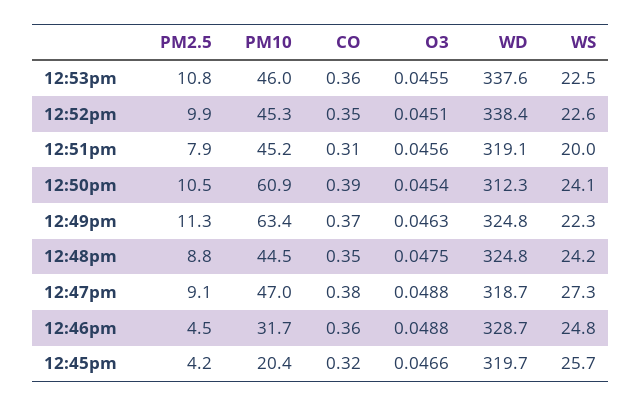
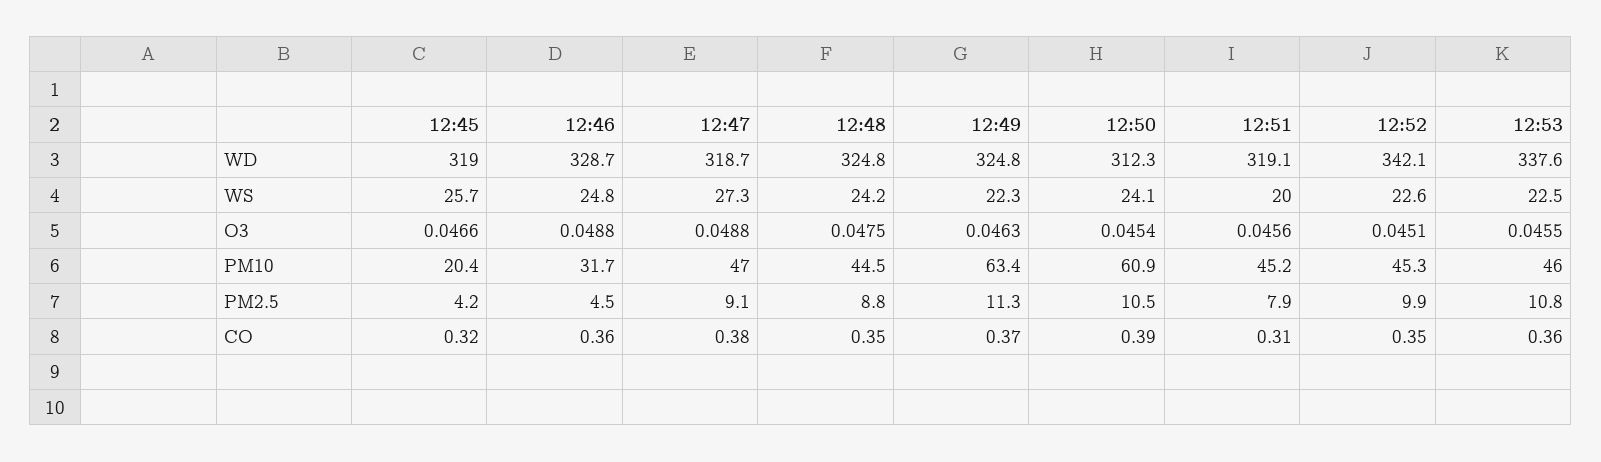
WD, 12:52pm: 338.4 -> 342.1
WD, 12:45pm: 319.7 -> 319

